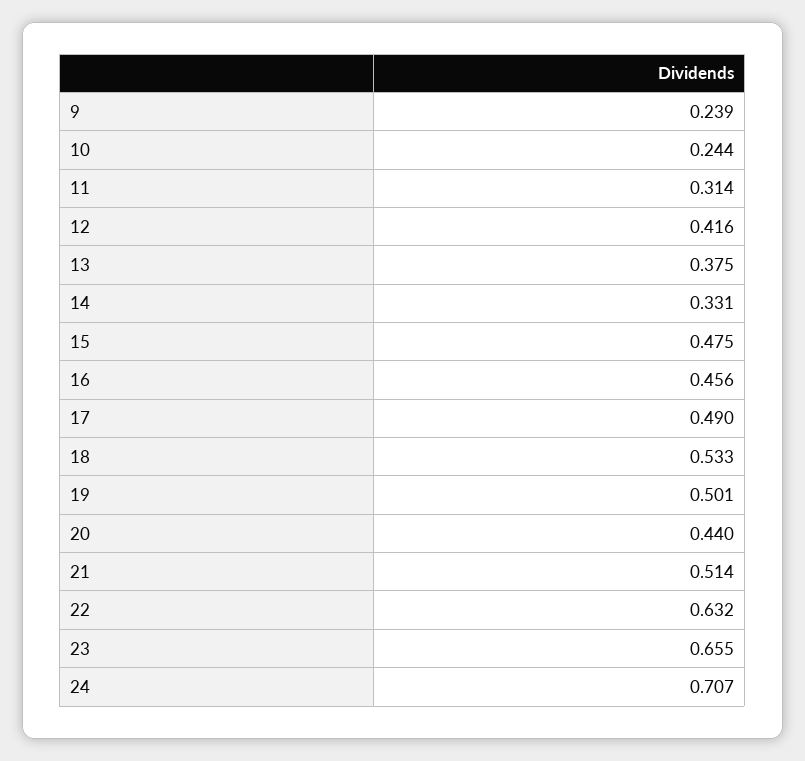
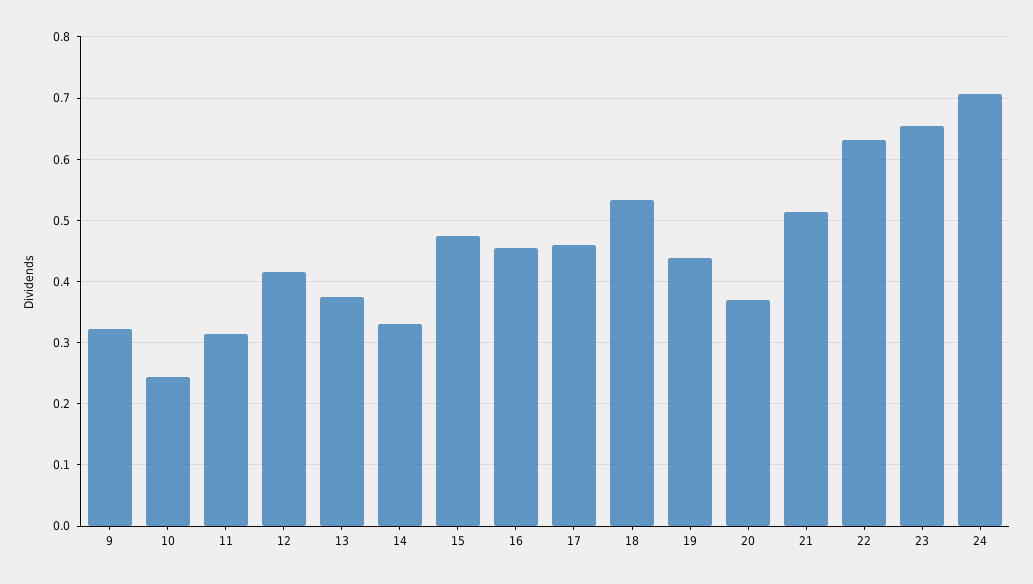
9: 0.239 -> 0.32
17: 0.49 -> 0.46
19: 0.501 -> 0.44
20: 0.44 -> 0.37

